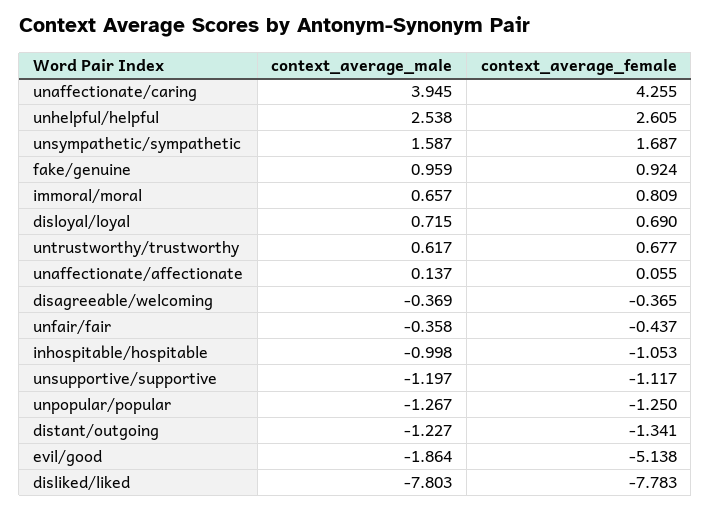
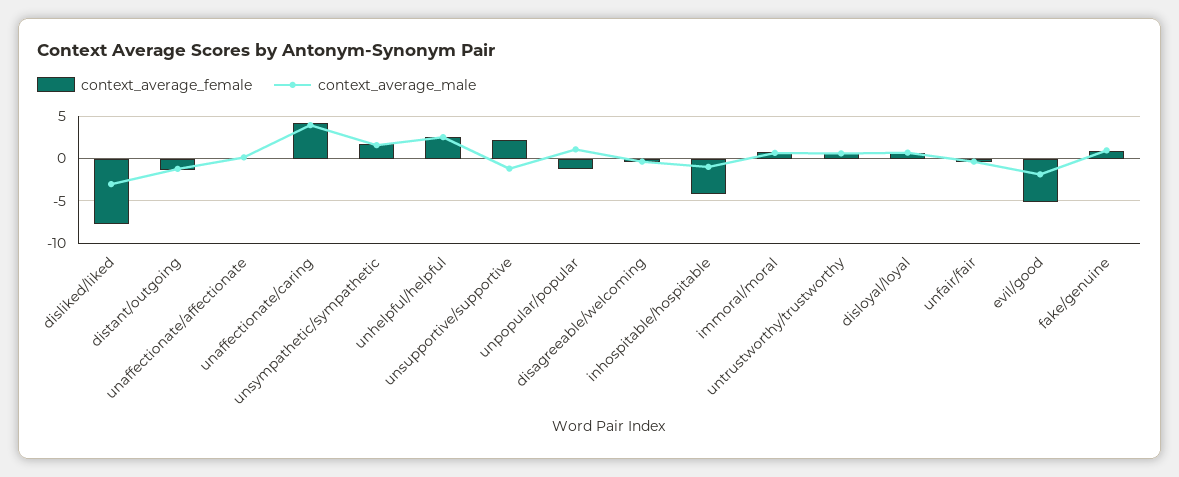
context_average_female, inhospitable/hospitable: -1.053 -> -4
context_average_female, unsupportive/supportive: -1.117 -> 2
context_average_male, unpopular/popular: -1.267 -> 1
context_average_male, disliked/liked: -7.803 -> -3

